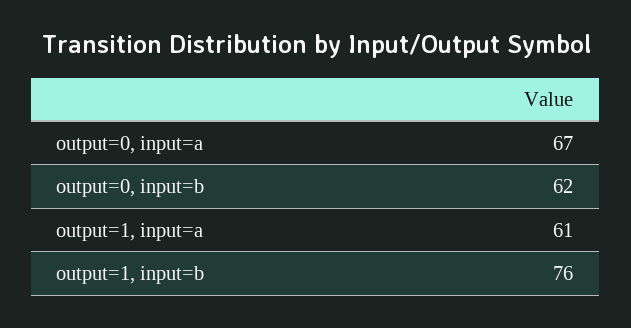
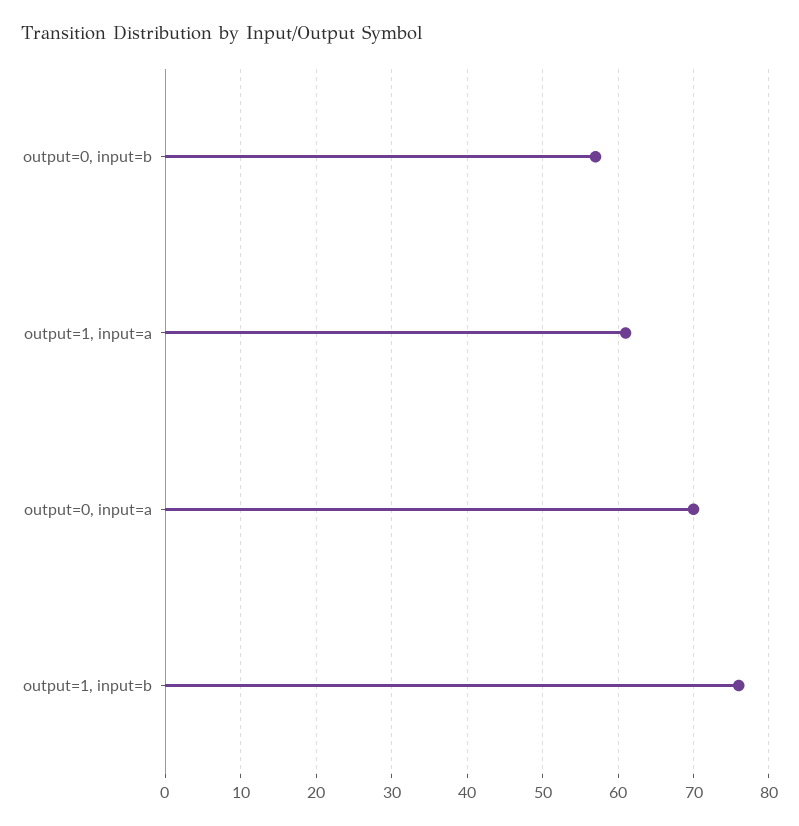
output=0, input=a: 67 -> 70
output=0, input=b: 62 -> 57

